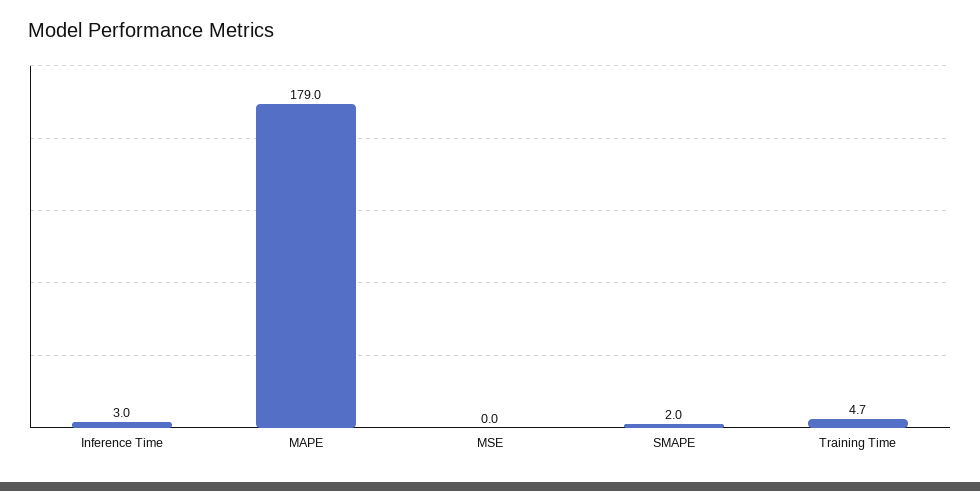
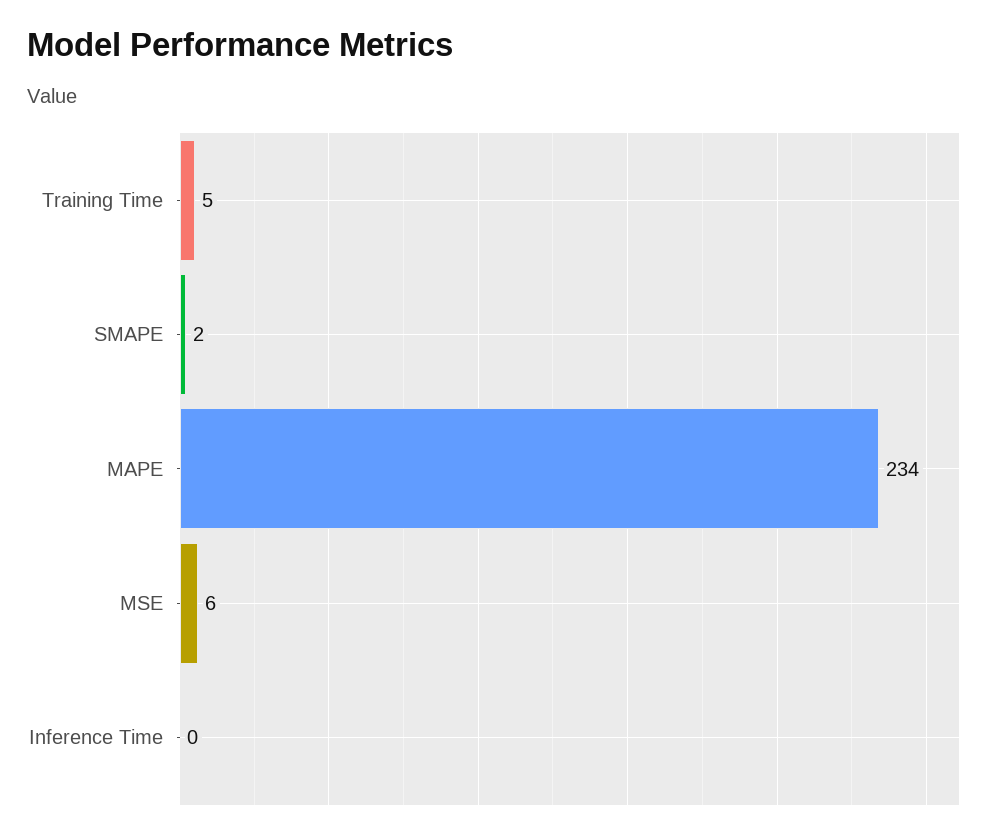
Inference Time: 3 -> 0
MAPE: 179 -> 234
MSE: 0 -> 6

